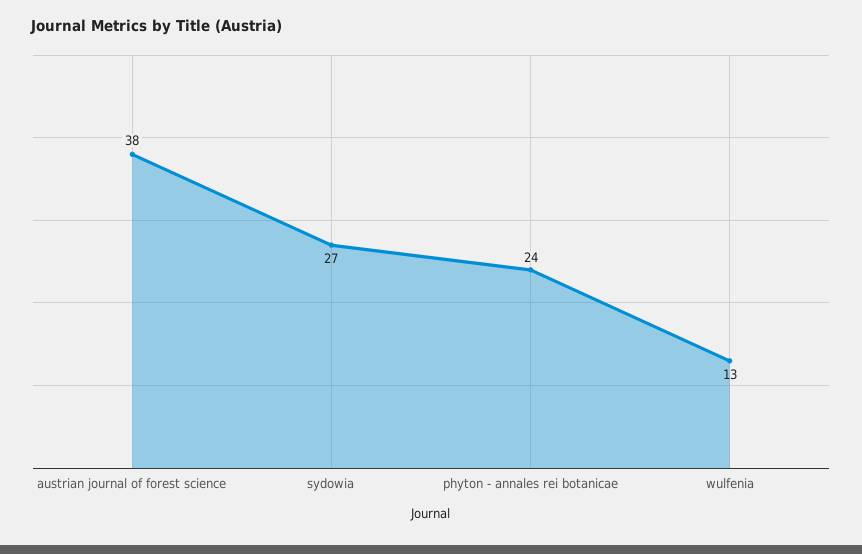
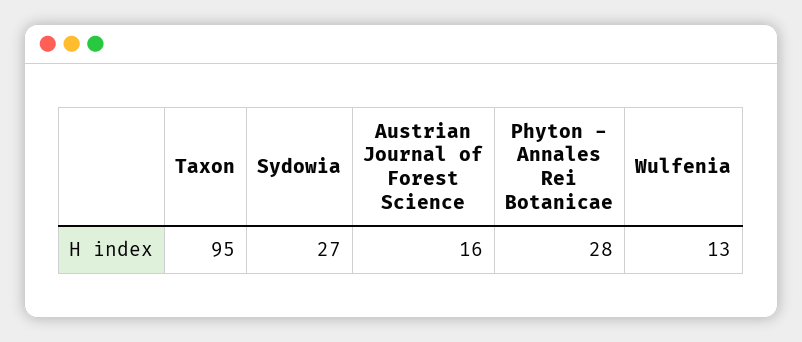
austrian journal of forest science: 38 -> 16
phyton - annales rei botanicae: 24 -> 28
Taxon: none -> 95

